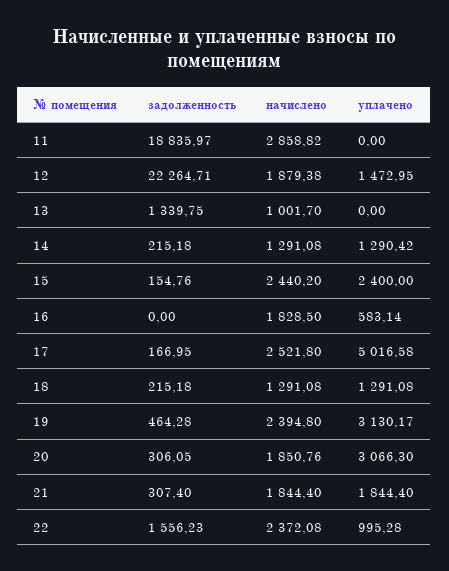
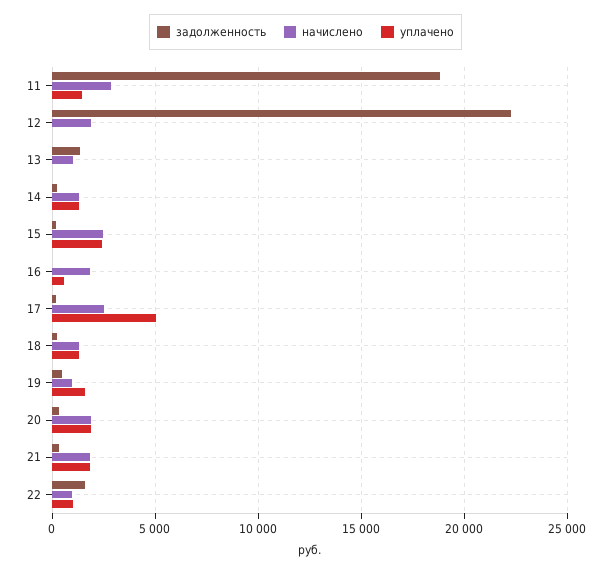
уплачено, 11: 0 -> 1500
уплачено, 12: 1472.95 -> 0
начислено, 19: 2394.8 -> 1000
уплачено, 19: 3130.17 -> 1500
уплачено, 20: 3066.3 -> 2000
начислено, 22: 2372.08 -> 1000

